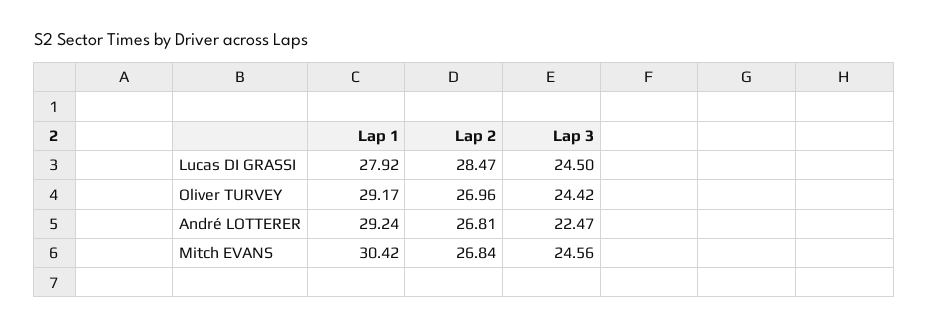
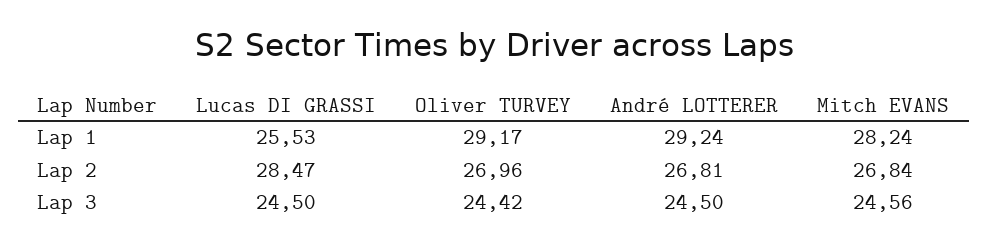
Lap 1, Lucas DI GRASSI: 27.92 -> 25.53
Lap 3, André LOTTERER: 22.47 -> 24.5
Lap 1, Mitch EVANS: 30.42 -> 28.24

